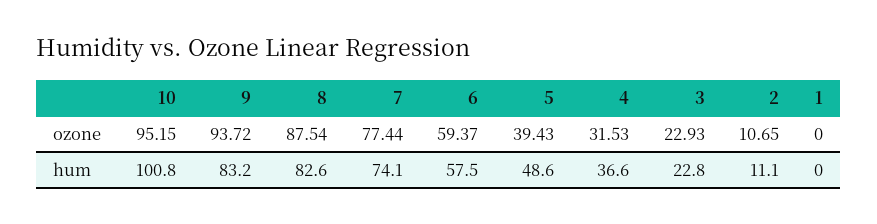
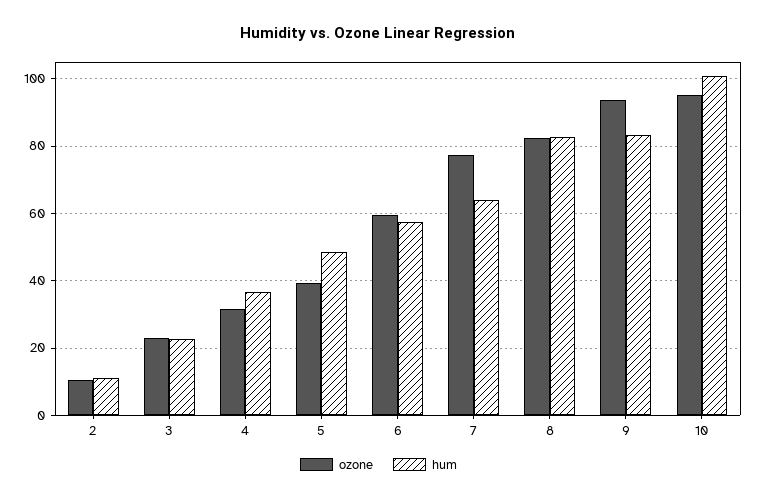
ozone, 8: 87.54 -> 82
ozone, 1: 0 -> none
hum, 7: 74.1 -> 64
hum, 1: 0 -> none

